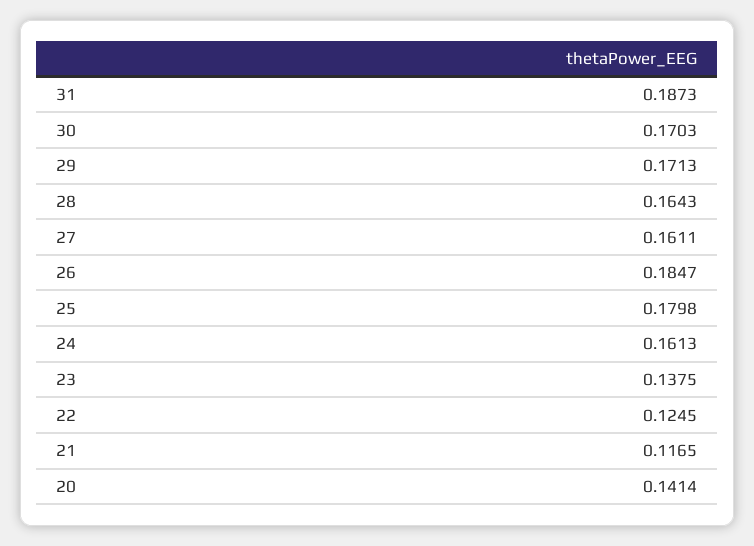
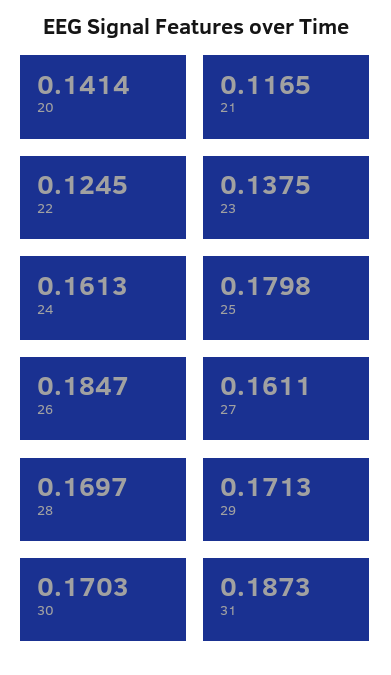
28: 0.1643 -> 0.1697

